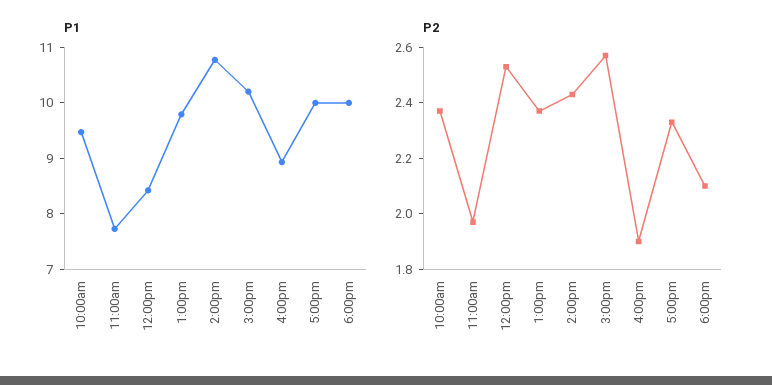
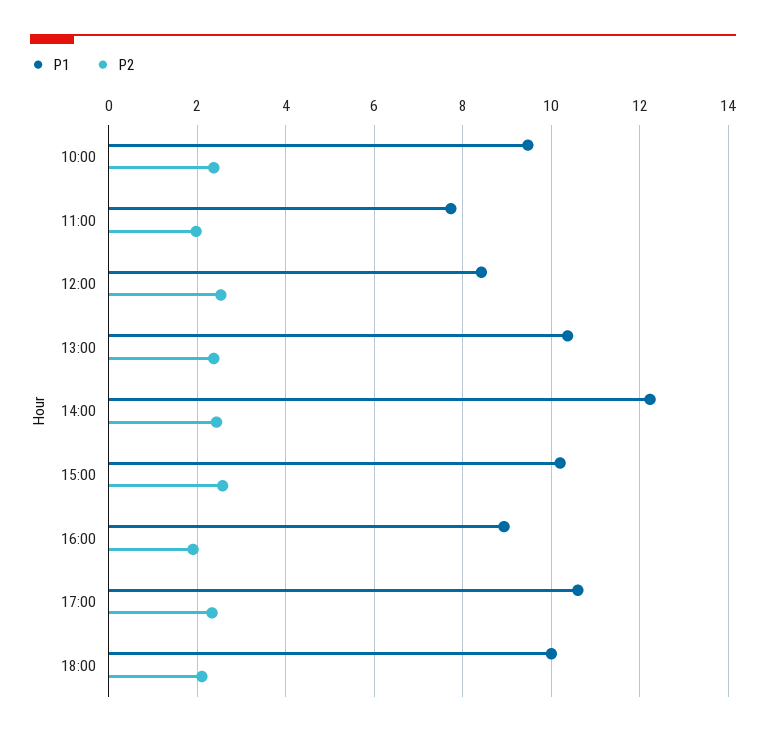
P1, 1:00pm: 9.8 -> 10.4
P1, 2:00pm: 10.8 -> 12.2
P1, 5:00pm: 10 -> 10.6

